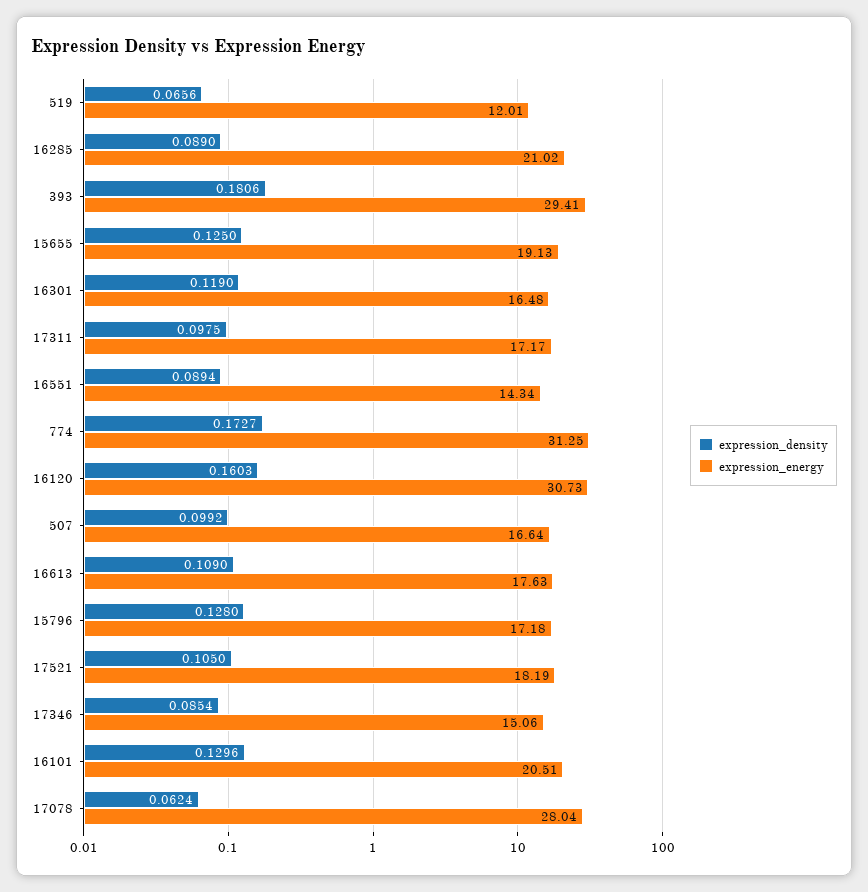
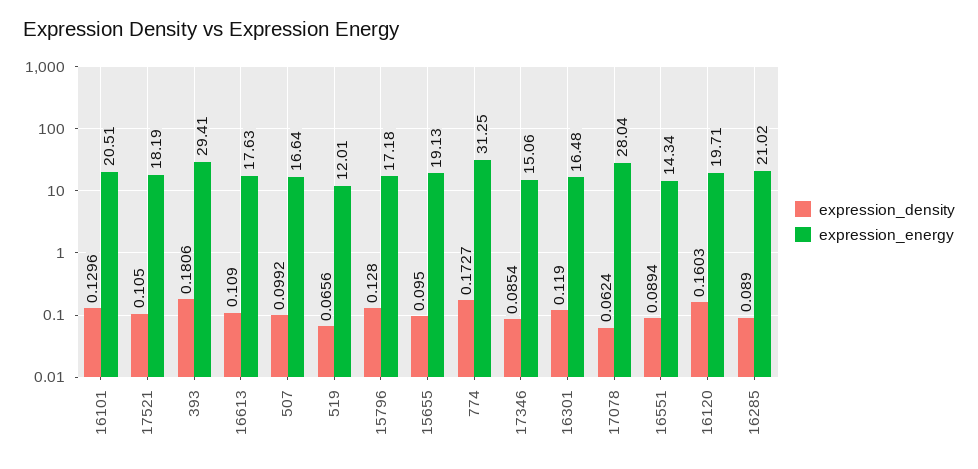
expression_density, 15655: 0.125 -> 0.095
expression_density, 17311: 0.0975 -> none
expression_energy, 17311: 17.17 -> none
expression_energy, 16120: 30.73 -> 19.71

